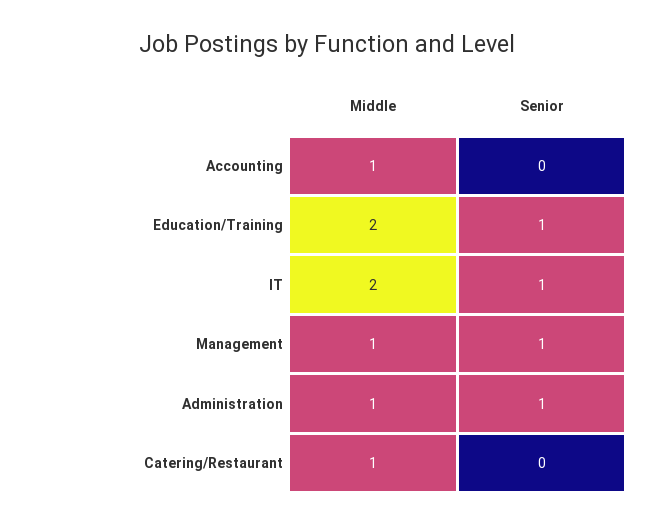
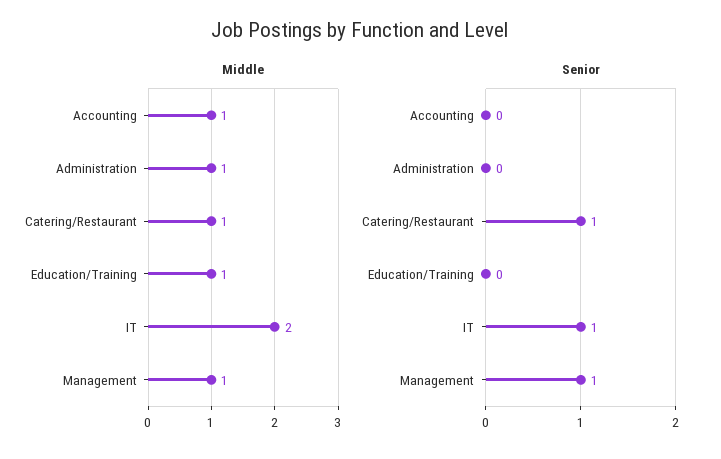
Middle, Education/Training: 2 -> 1
Senior, Education/Training: 1 -> 0
Senior, Administration: 1 -> 0
Senior, Catering/Restaurant: 0 -> 1

